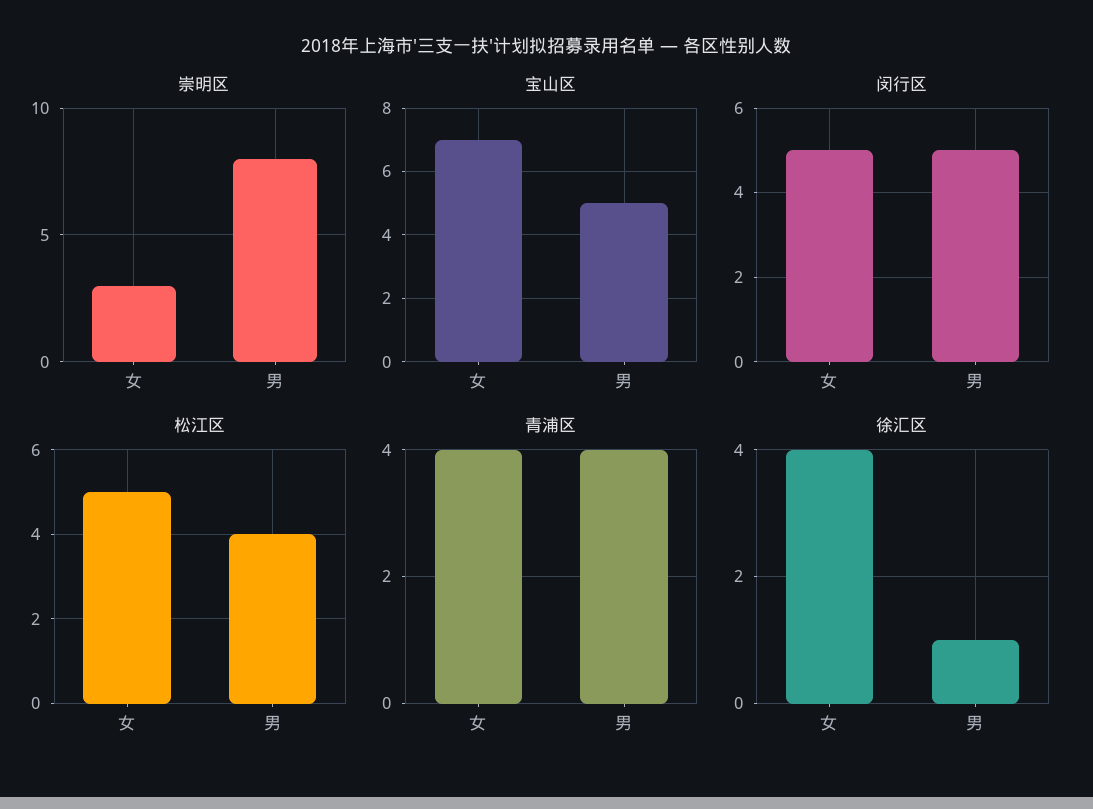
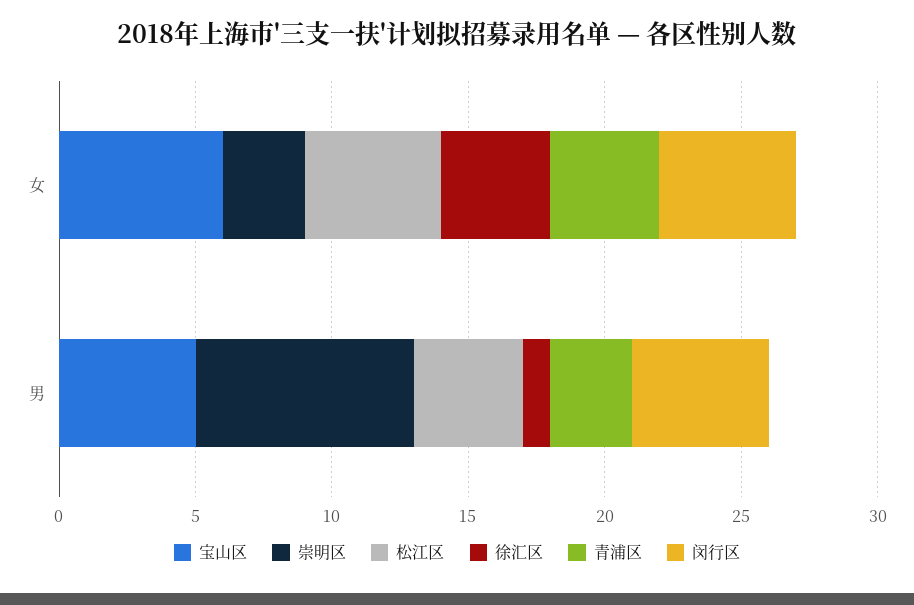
宝山区, 女: 7 -> 6
青浦区, 男: 4 -> 3

